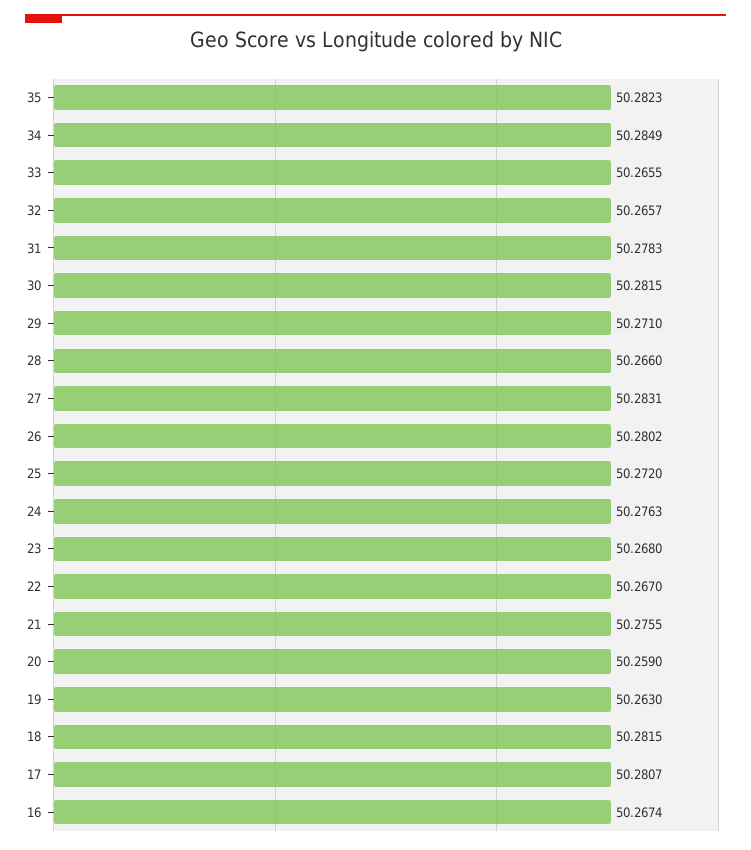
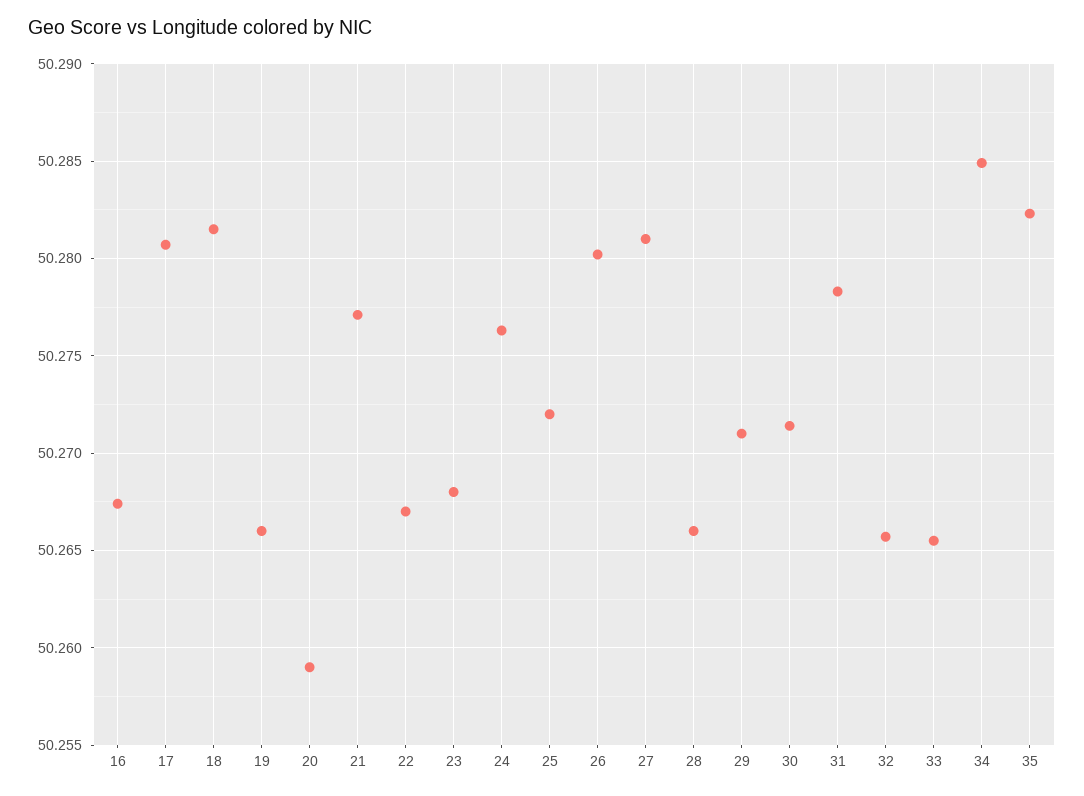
30: 50.2815 -> 50.2715
27: 50.2831 -> 50.281
21: 50.2755 -> 50.277
19: 50.263 -> 50.266

